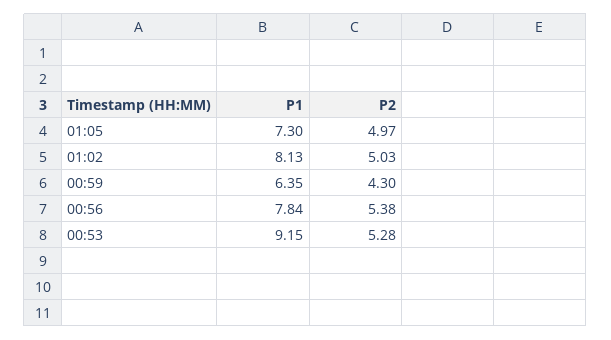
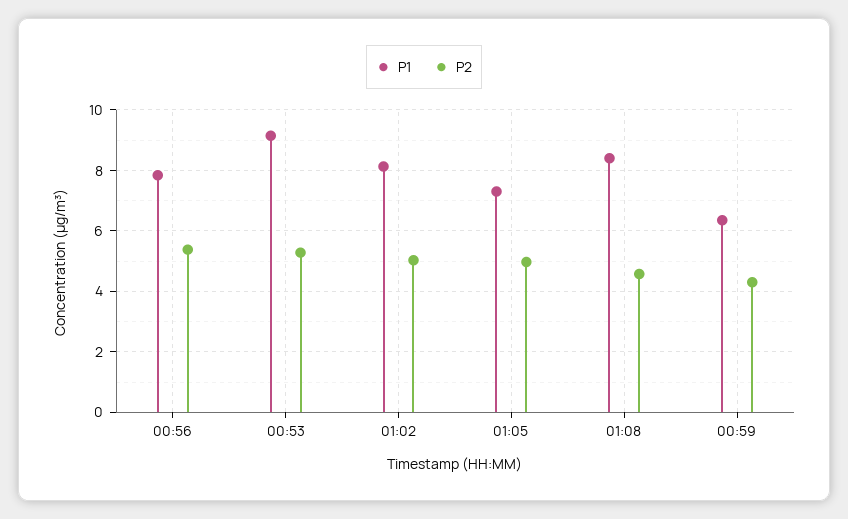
P1, 01:08: none -> 8.4
P2, 01:08: none -> 4.6

